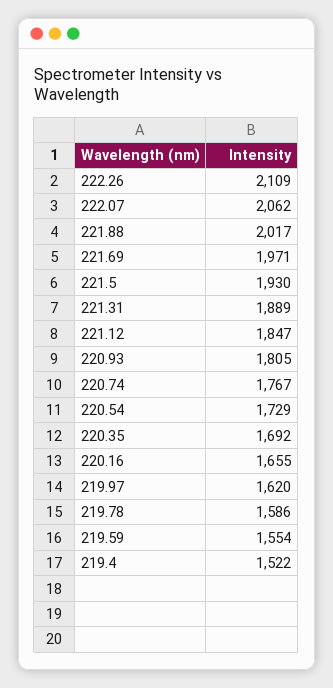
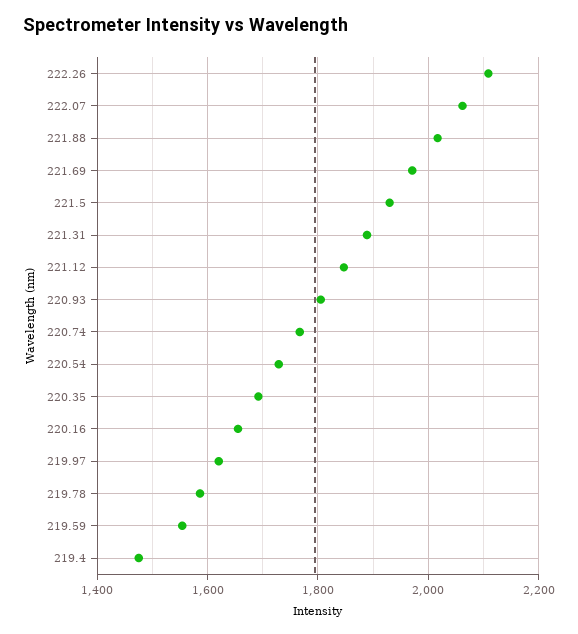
219.4: 1522 -> 1480

